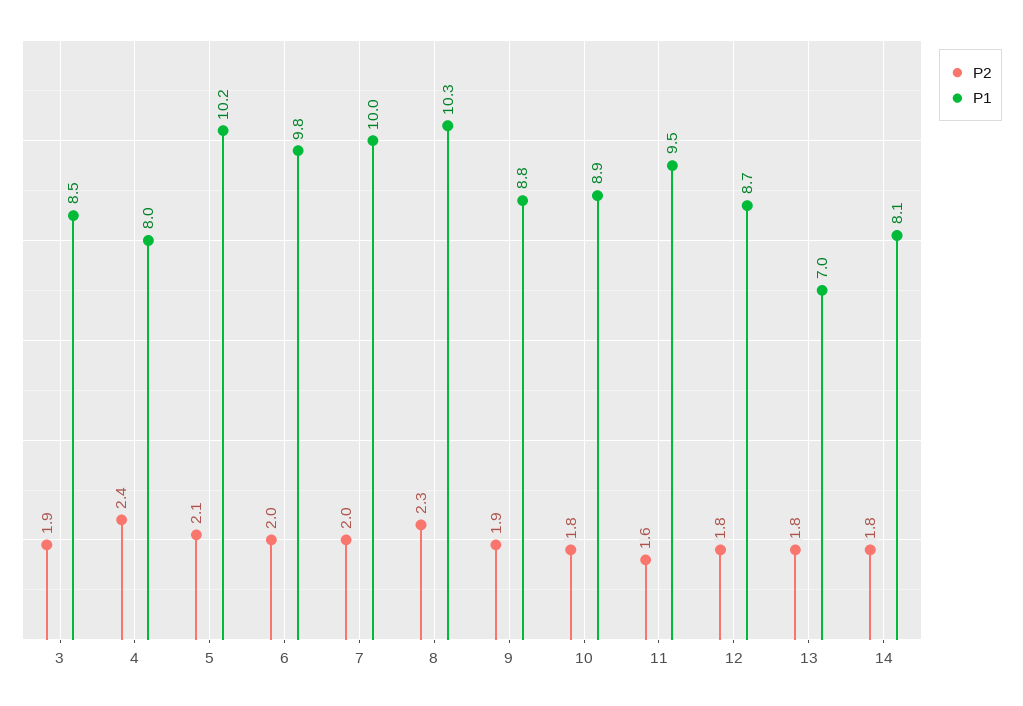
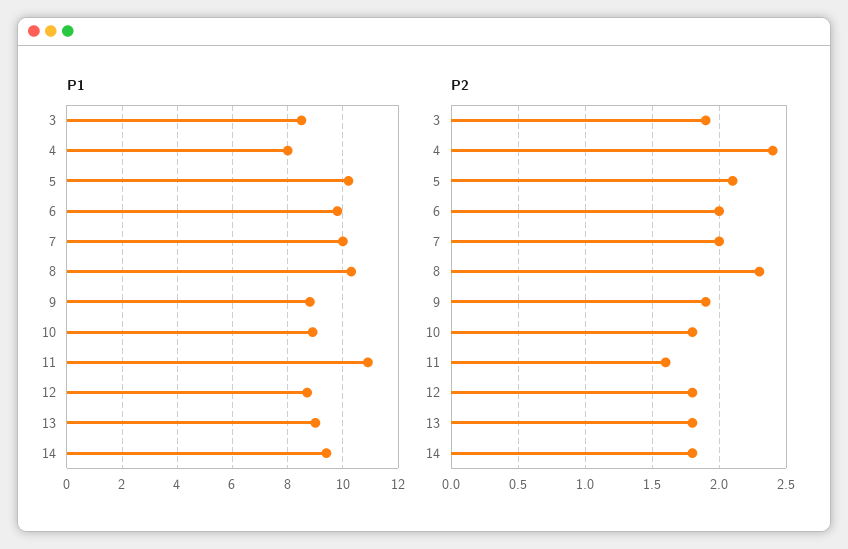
P1, 11: 9.5 -> 11
P1, 13: 7 -> 9
P1, 14: 8.1 -> 9.5

